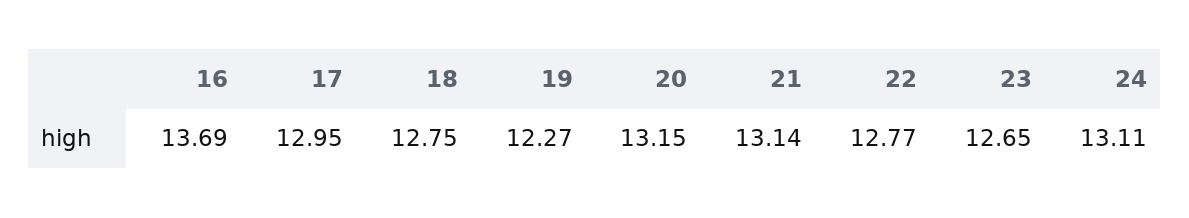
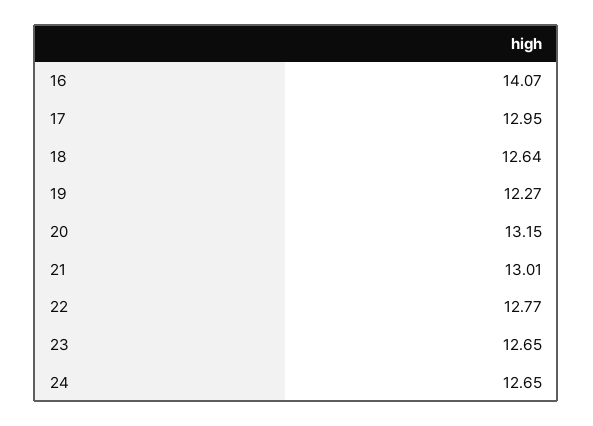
16: 13.69 -> 14.07
18: 12.75 -> 12.64
21: 13.14 -> 13.01
24: 13.11 -> 12.65

